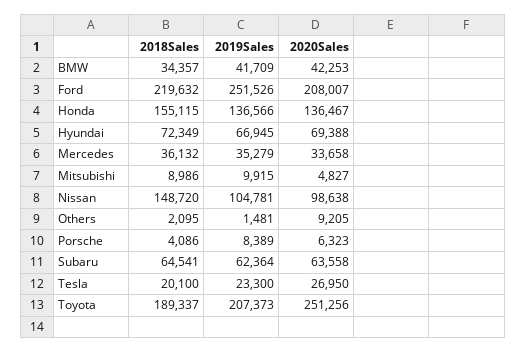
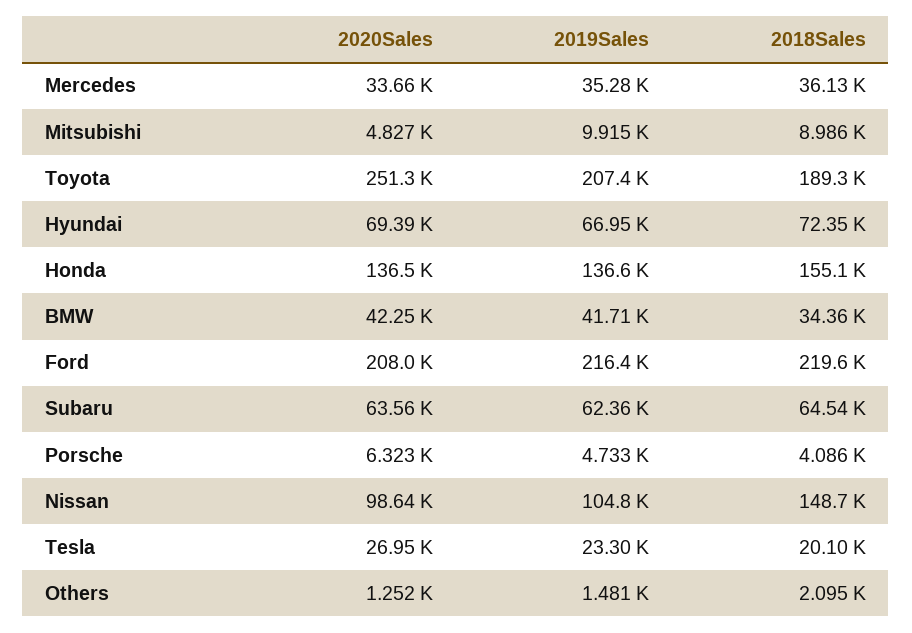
2019Sales, Ford: 251526 -> 216400
2020Sales, Others: 9205 -> 1252
2019Sales, Porsche: 8389 -> 4733

